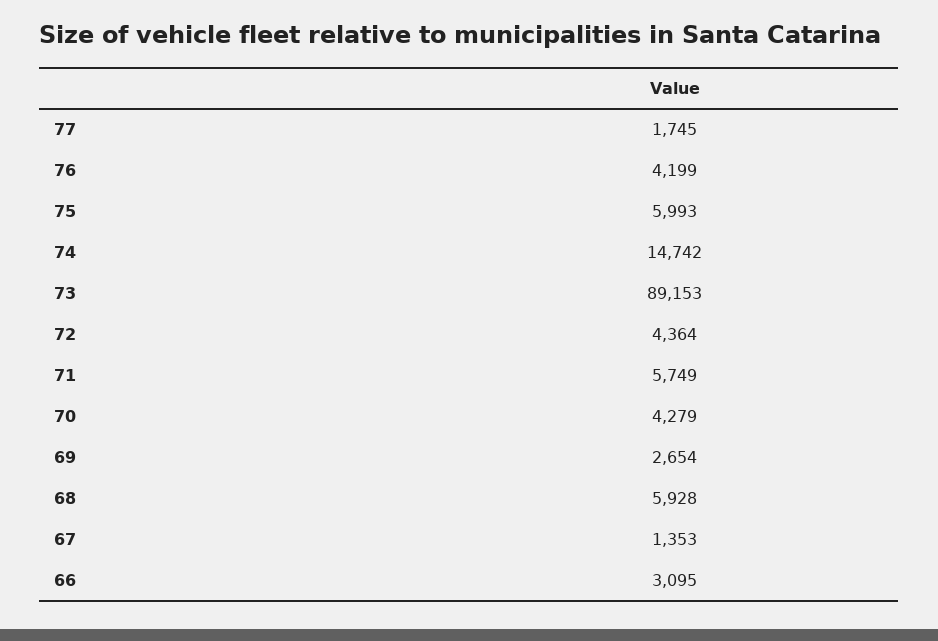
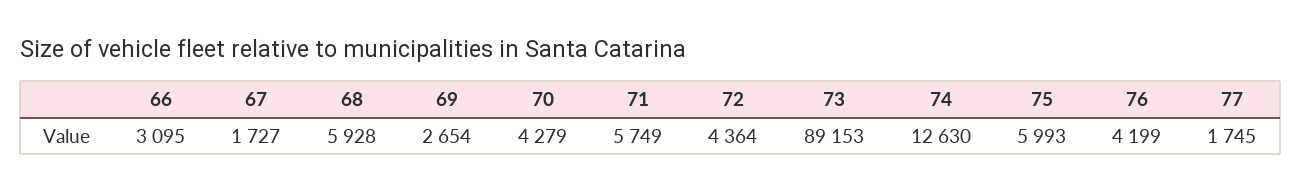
74: 14742 -> 12630
67: 1353 -> 1727

